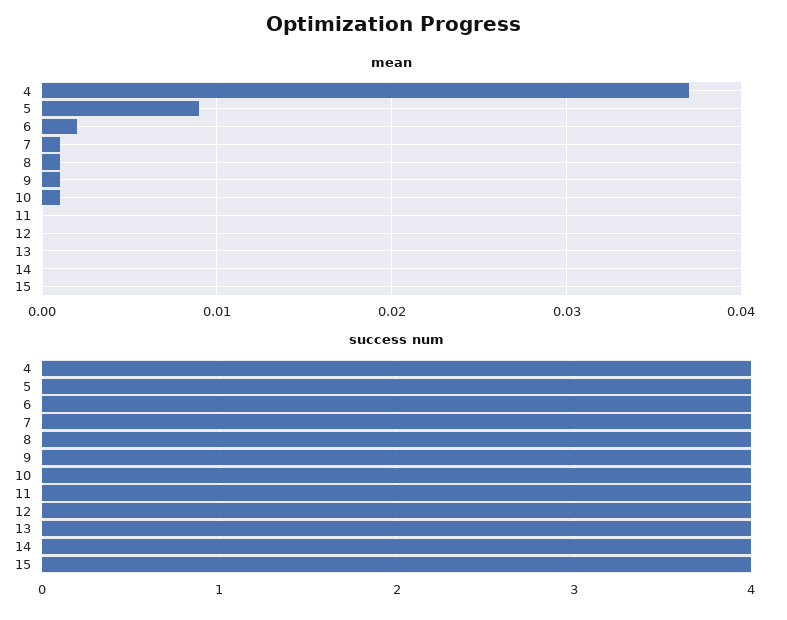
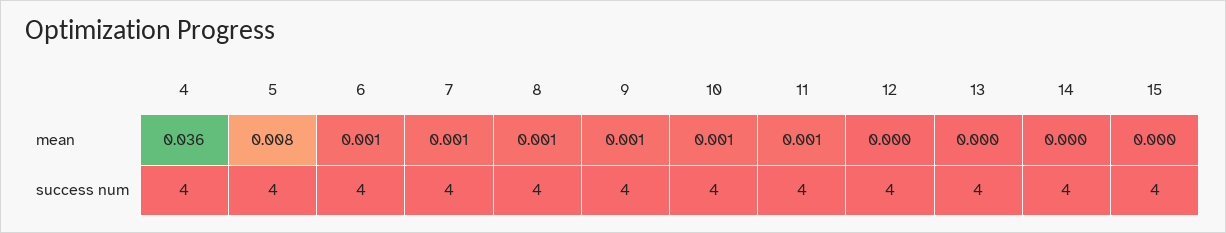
mean, 4: 0.037 -> 0.036
mean, 5: 0.009 -> 0.008
mean, 6: 0.002 -> 0.001
mean, 11: 0 -> 0.001

